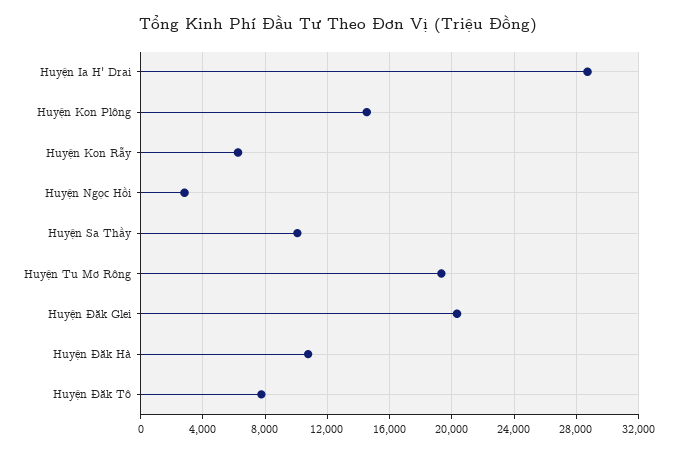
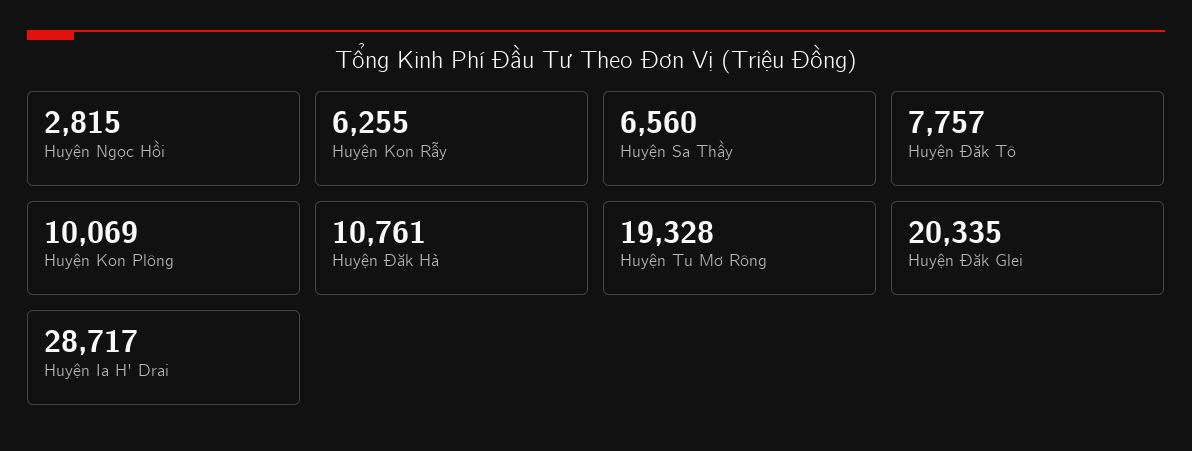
Huyện Kon Plông: 14500 -> 10069
Huyện Sa Thầy: 10000 -> 6560

